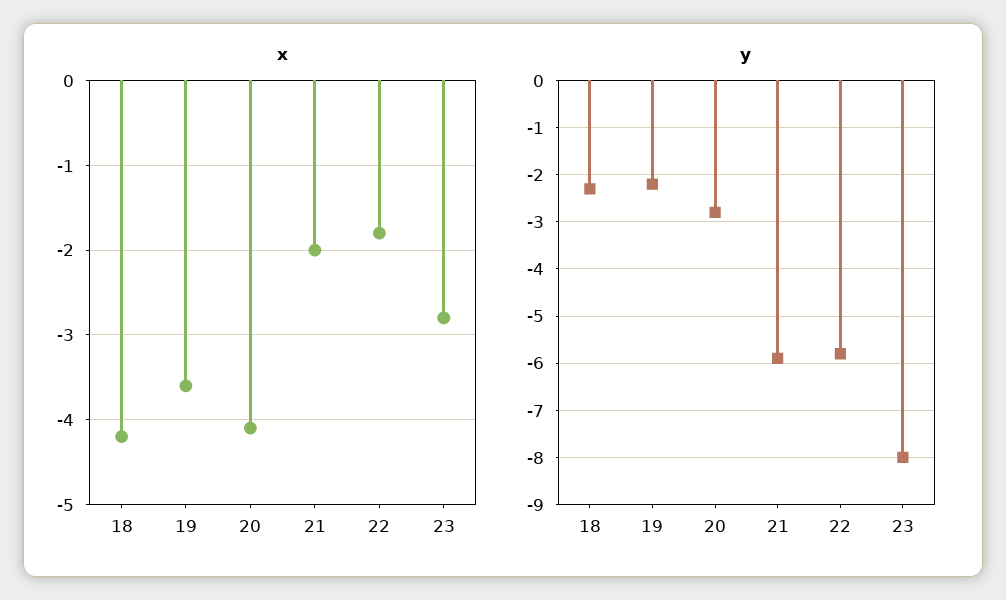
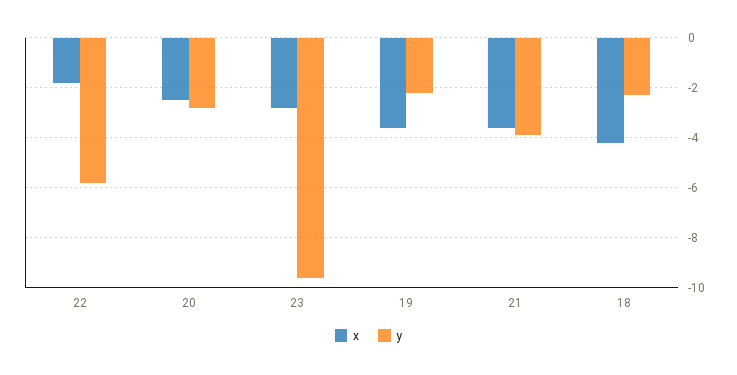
x, 20: -4.1 -> -2.5
x, 21: -2 -> -3.5
y, 21: -6 -> -4
y, 23: -8 -> -9.5

